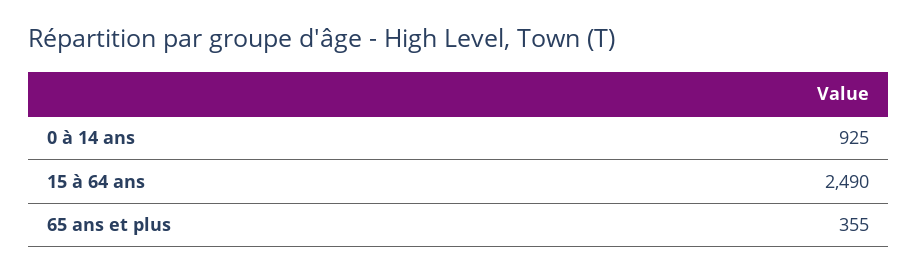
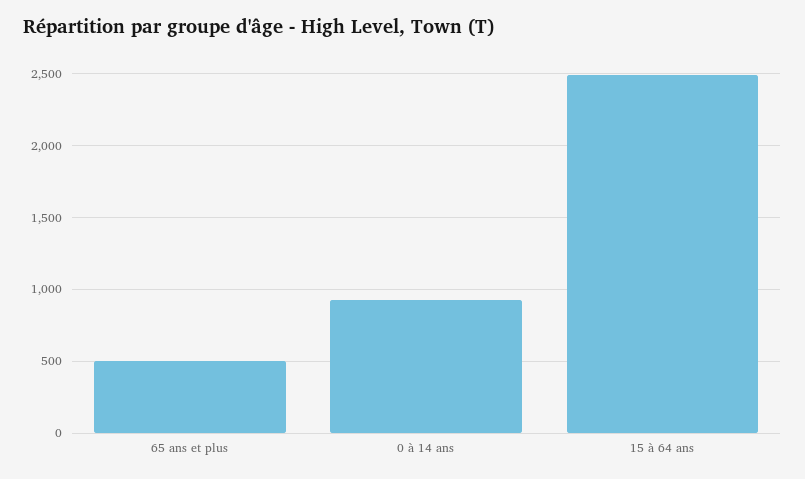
65 ans et plus: 355 -> 500

